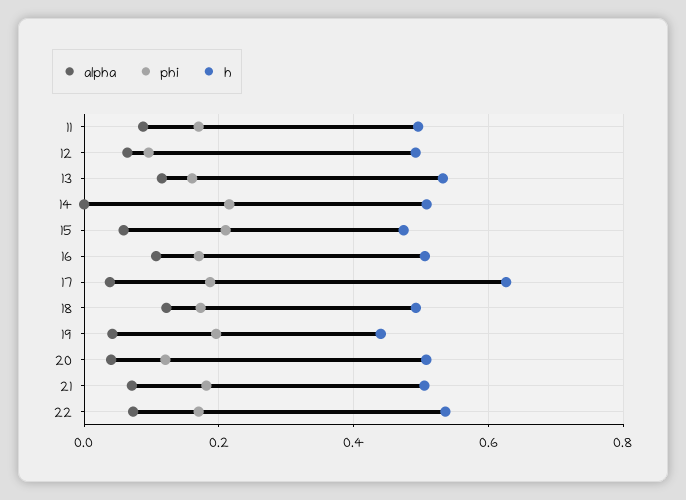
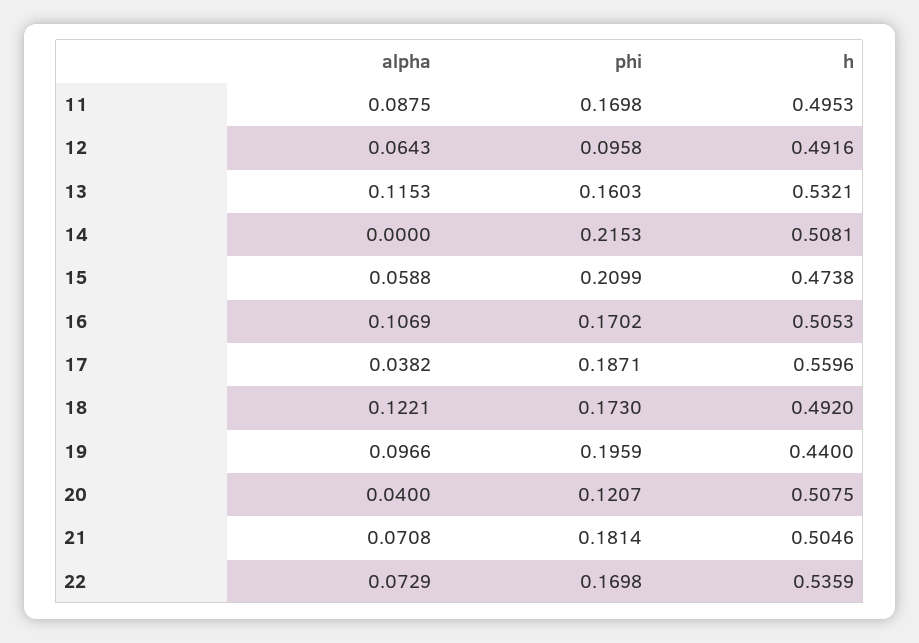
h, 17: 0.62 -> 0.5596
alpha, 19: 0.04 -> 0.0966

